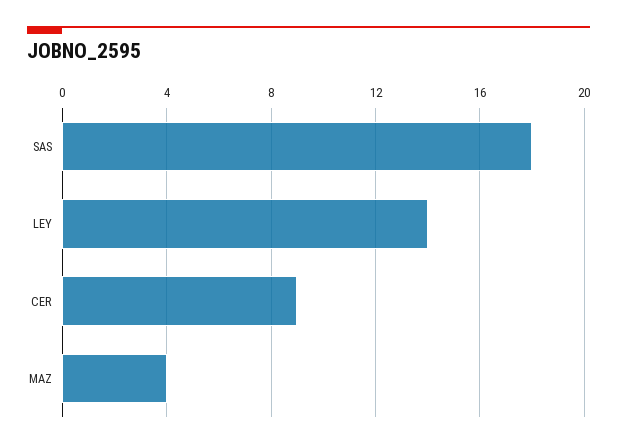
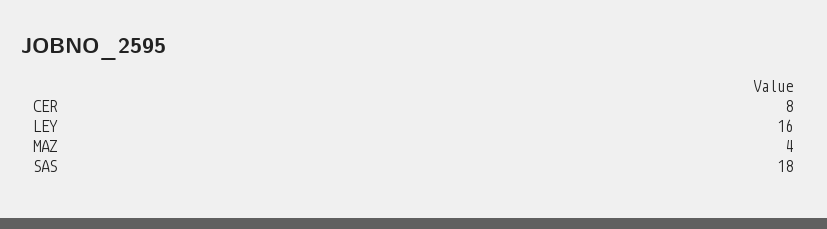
LEY: 14 -> 16
CER: 9 -> 8

